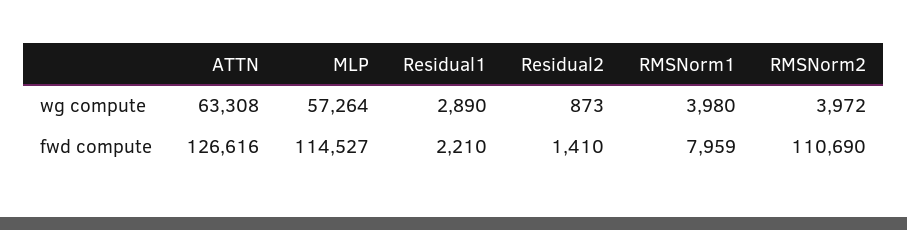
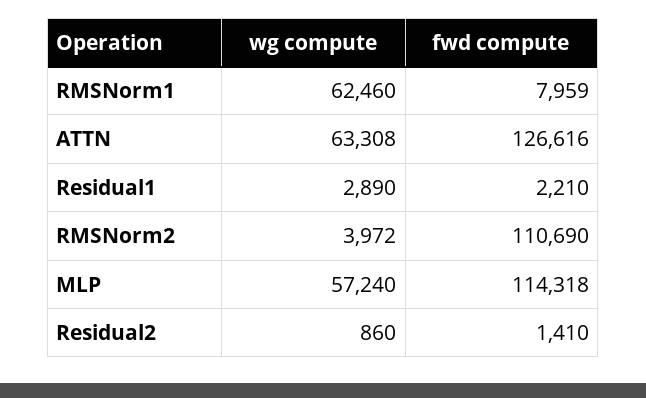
MLP, wg compute: 57264 -> 57240
Residual2, wg compute: 873 -> 860
RMSNorm1, wg compute: 3980 -> 62460
MLP, fwd compute: 114527 -> 114318

